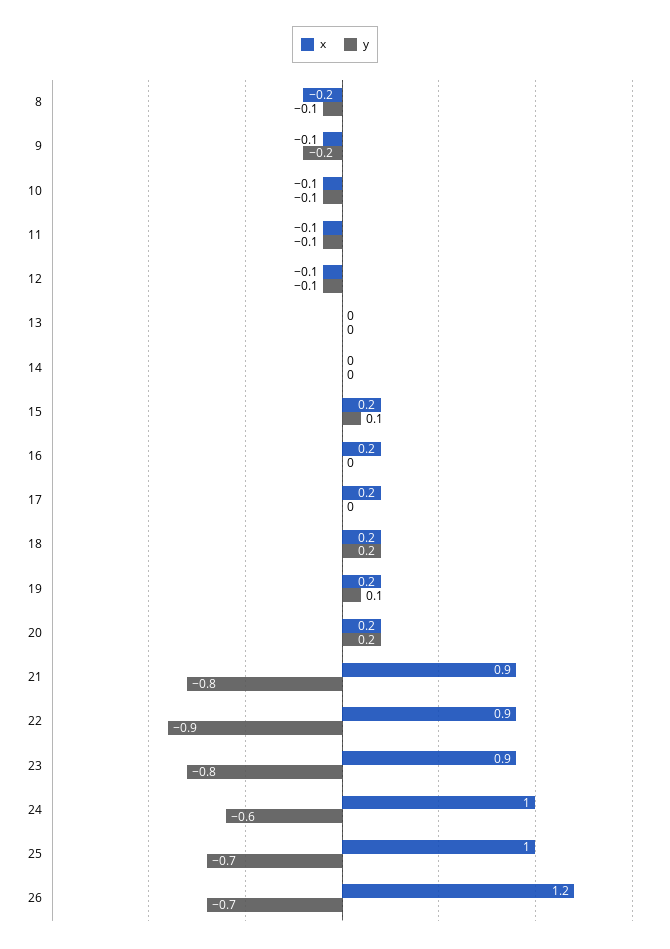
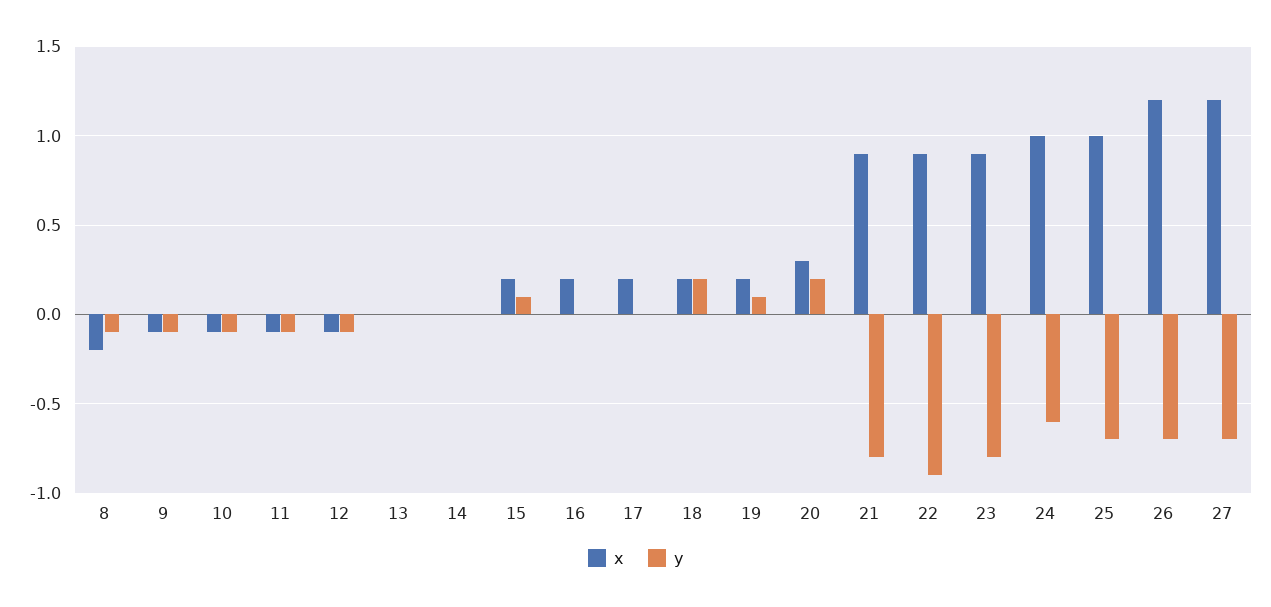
y, 9: -0.2 -> -0.1
x, 20: 0.2 -> 0.3
x, 27: none -> 1.2
y, 27: none -> -0.7

